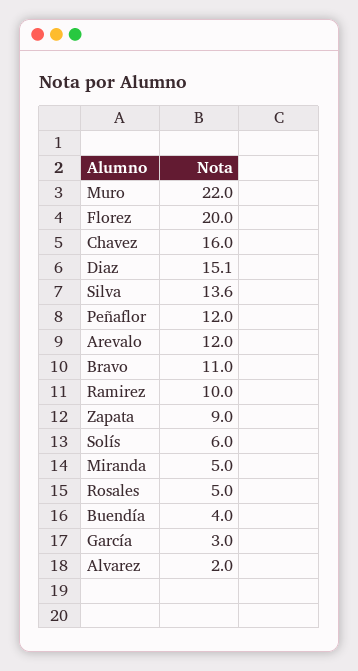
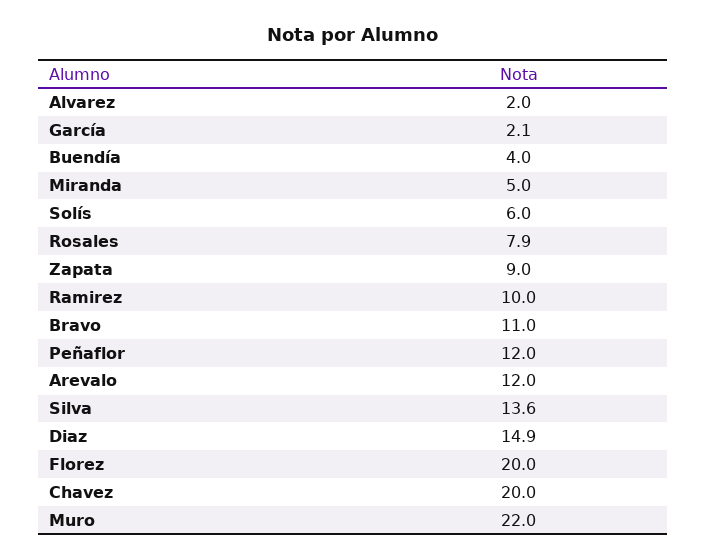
Chavez: 16 -> 20
Diaz: 15.1 -> 14.9
Rosales: 5 -> 7.9
García: 3 -> 2.1

